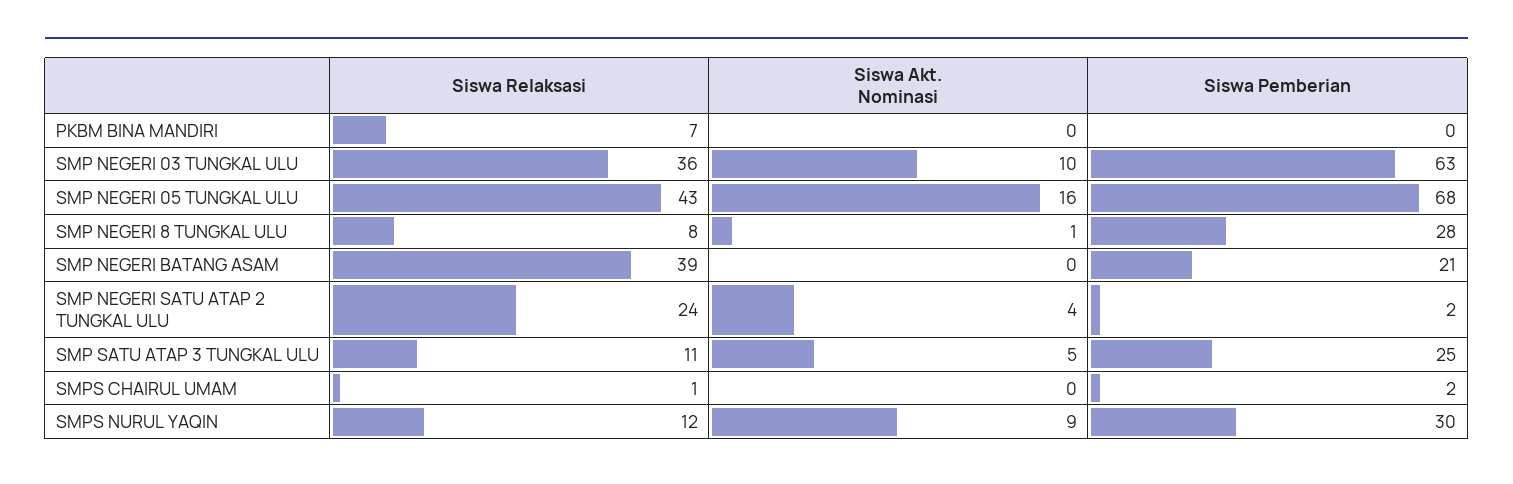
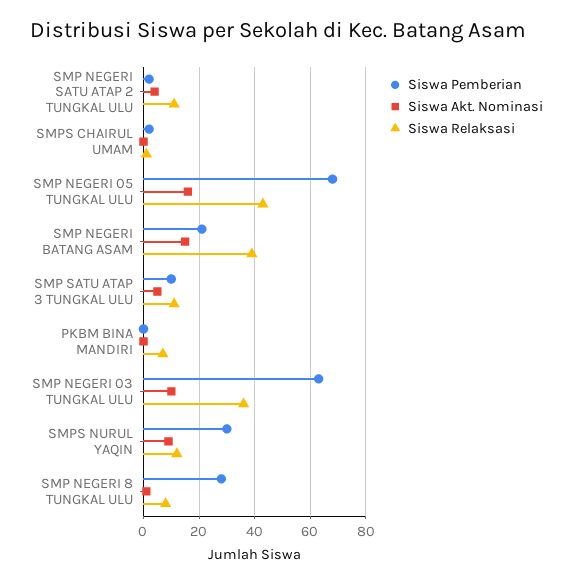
Siswa Akt. Nominasi, SMP NEGERI BATANG ASAM: 0 -> 15
Siswa Relaksasi, SMP NEGERI SATU ATAP 2 TUNGKAL ULU: 24 -> 10
Siswa Pemberian, SMP SATU ATAP 3 TUNGKAL ULU: 25 -> 10

